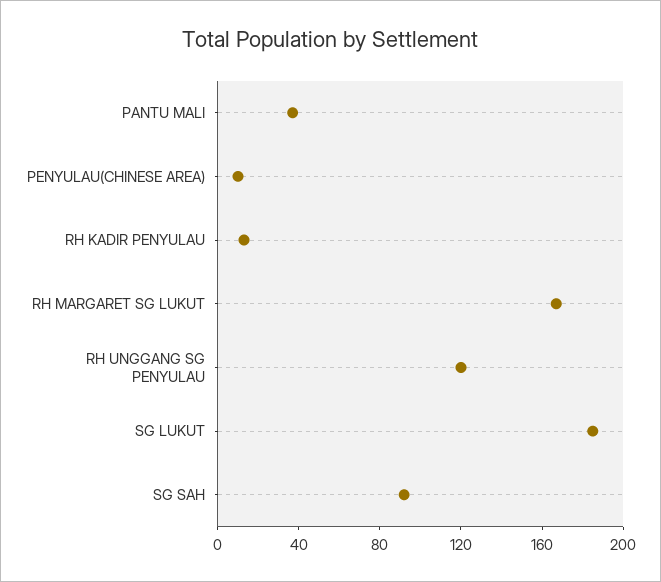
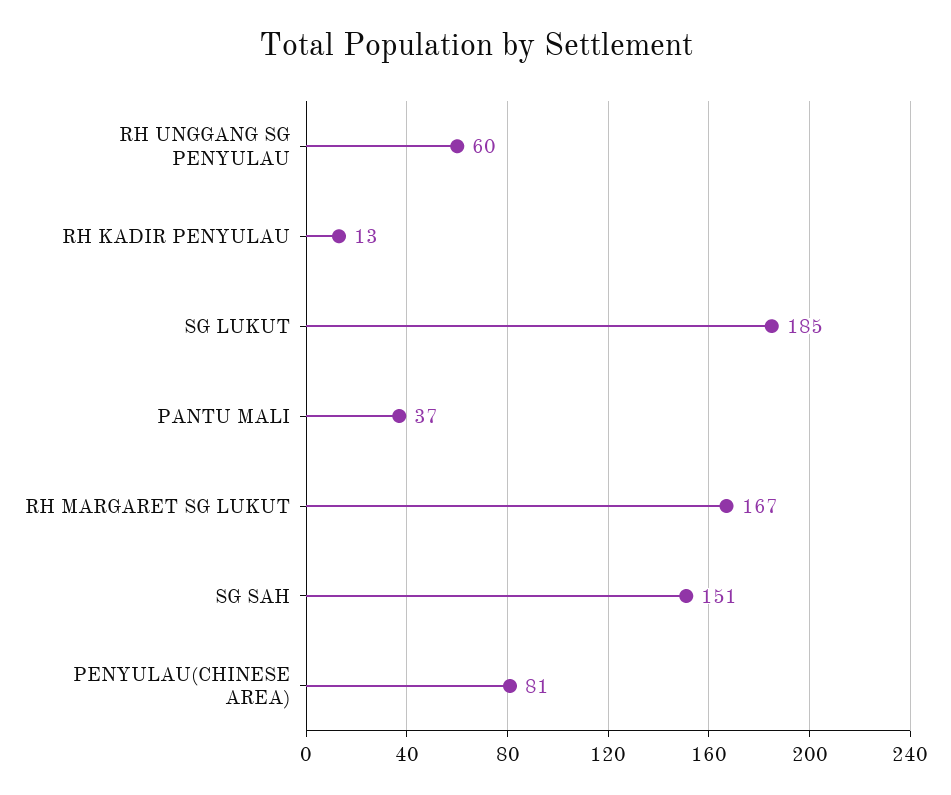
PENYULAU(CHINESE AREA): 10 -> 81
RH UNGGANG SG PENYULAU: 120 -> 60
SG SAH: 90 -> 151

